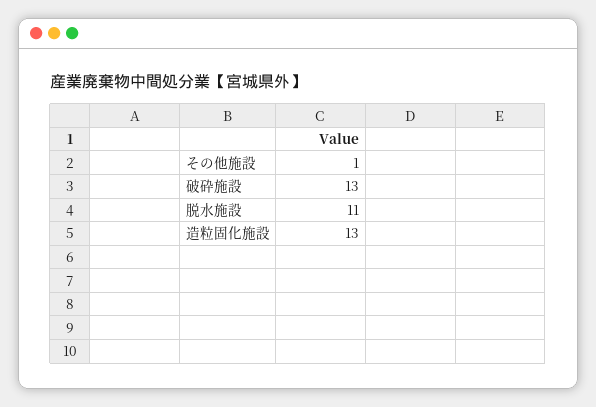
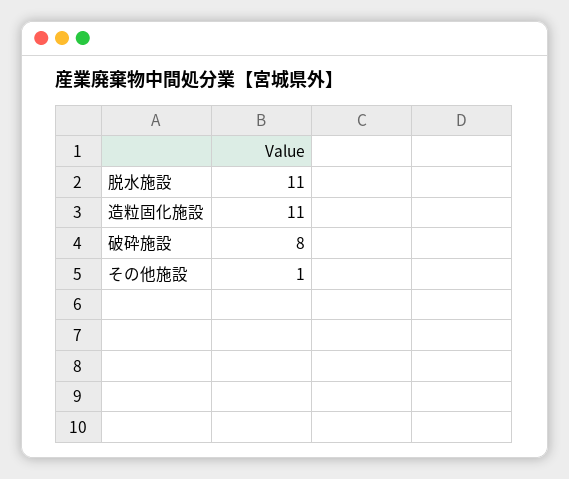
破砕施設: 13 -> 8
造粒固化施設: 13 -> 11

